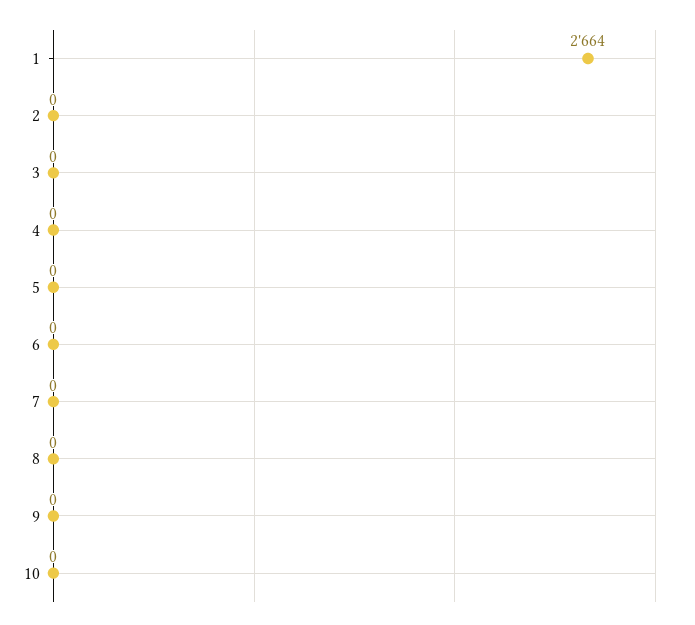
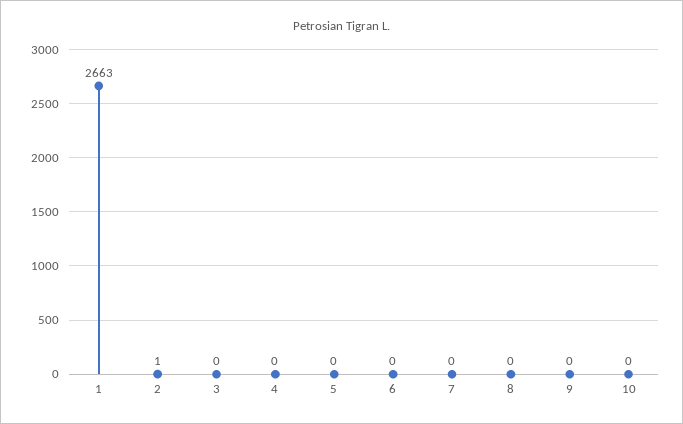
1: 2664 -> 2663
2: 0 -> 1

